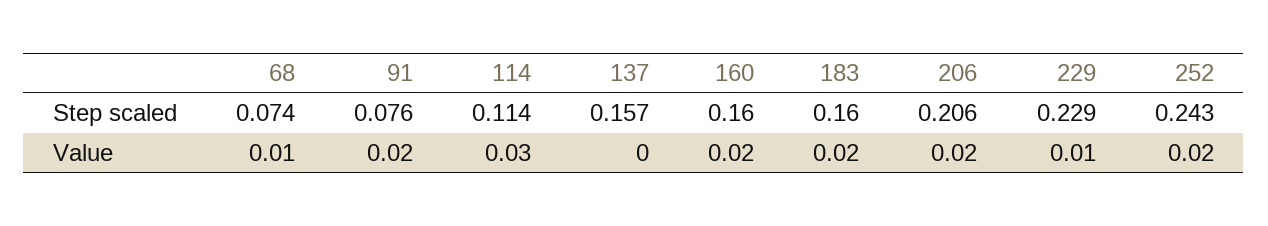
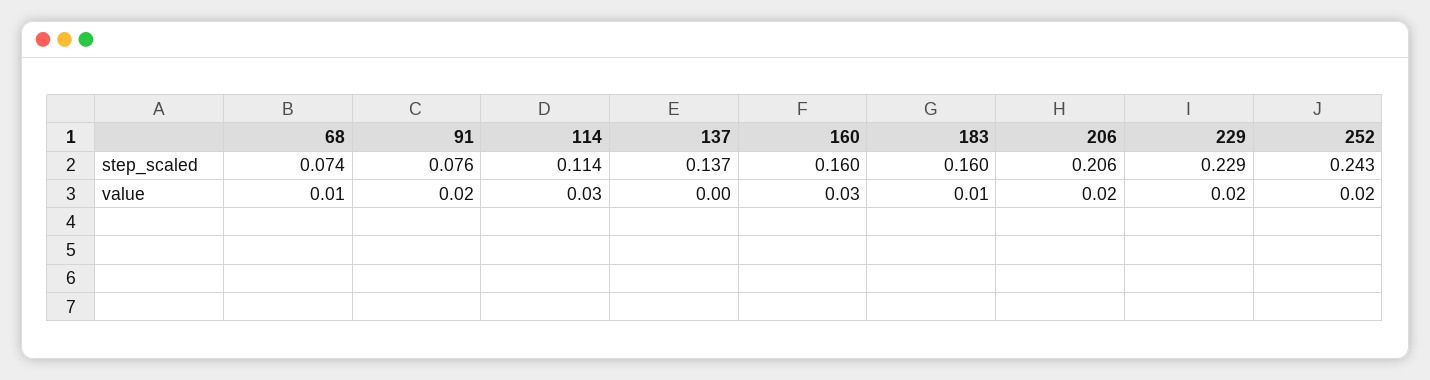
137, Step scaled: 0.157 -> 0.137
160, Value: 0.02 -> 0.03
183, Value: 0.02 -> 0.01
229, Value: 0.01 -> 0.02

